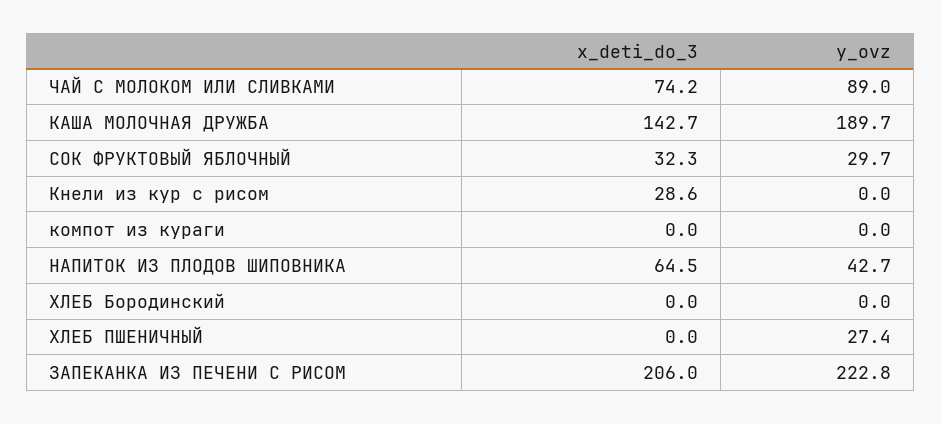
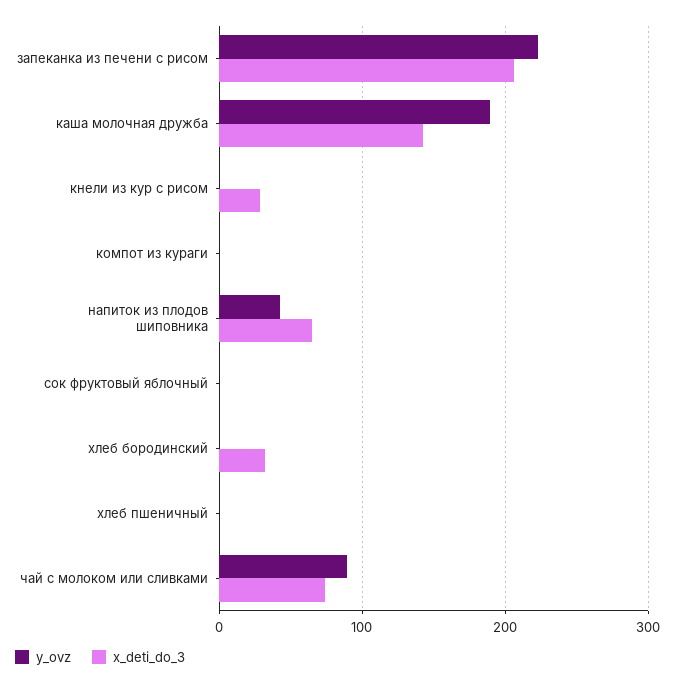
x_deti_do_3, СОК ФРУКТОВЫЙ ЯБЛОЧНЫЙ: 32.3 -> 0
y_ovz, СОК ФРУКТОВЫЙ ЯБЛОЧНЫЙ: 29.7 -> 0
x_deti_do_3, ХЛЕБ Бородинский: 0 -> 30
y_ovz, ХЛЕБ ПШЕНИЧНЫЙ: 27.4 -> 0

